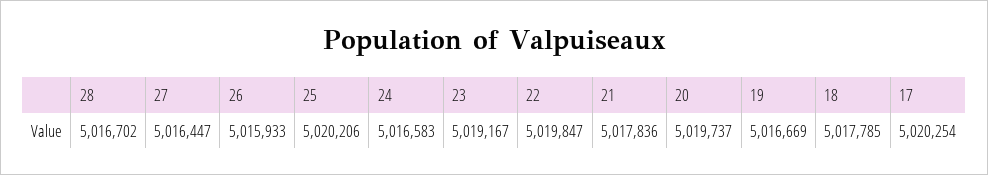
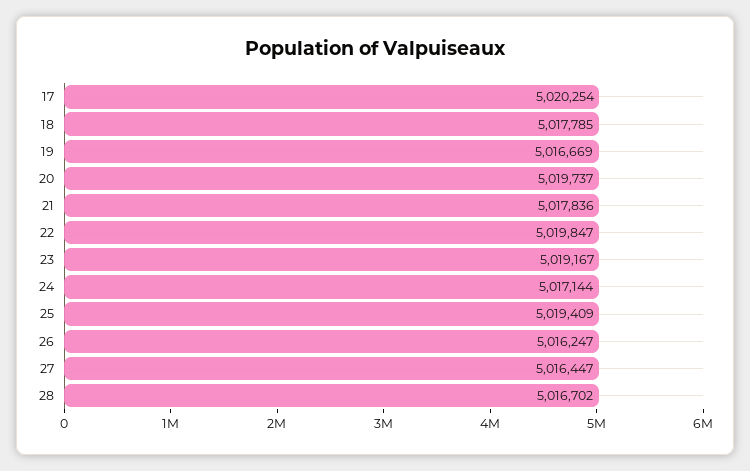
26: 5015933 -> 5016247
25: 5020206 -> 5019409
24: 5016583 -> 5017144

